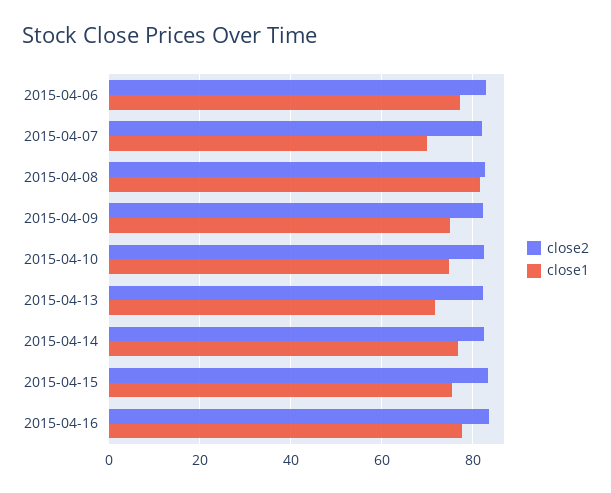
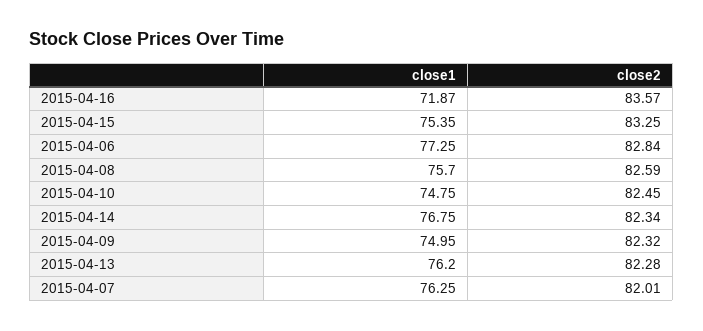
close1, 2015-04-07: 70 -> 76.25
close1, 2015-04-08: 82 -> 75.7
close1, 2015-04-13: 72 -> 76.2
close1, 2015-04-16: 78 -> 71.87

